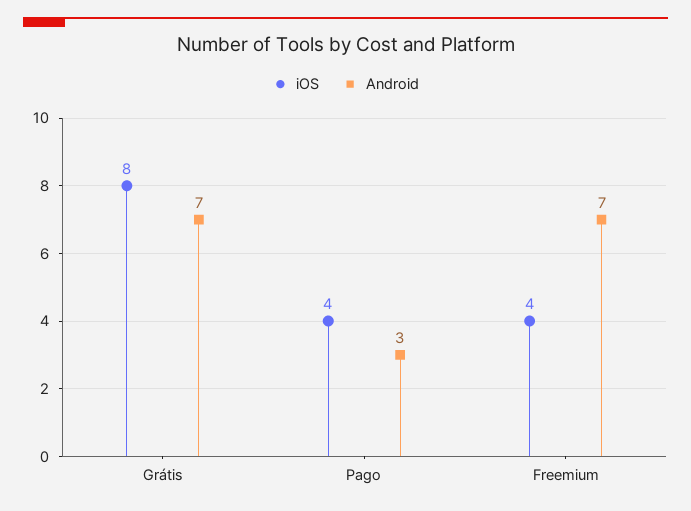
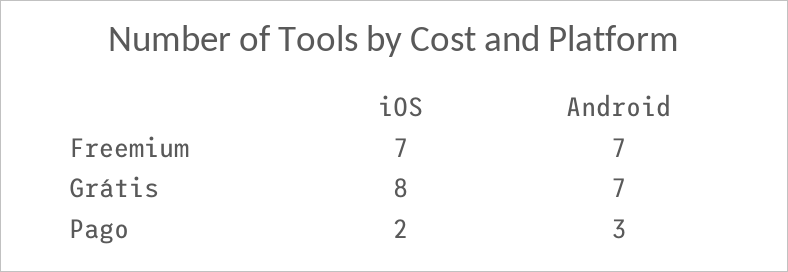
iOS, Pago: 4 -> 2
iOS, Freemium: 4 -> 7

